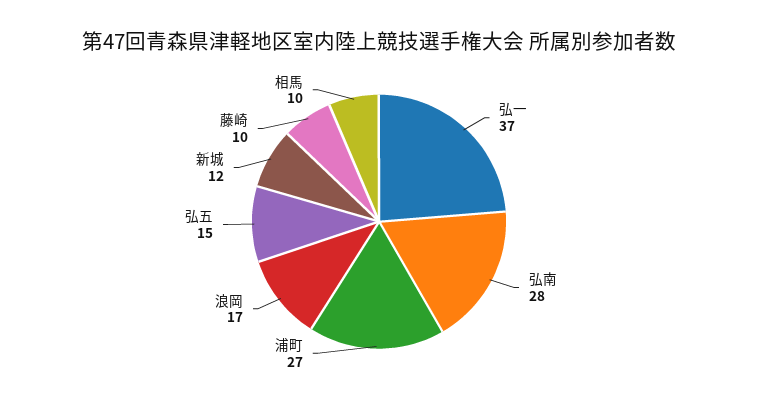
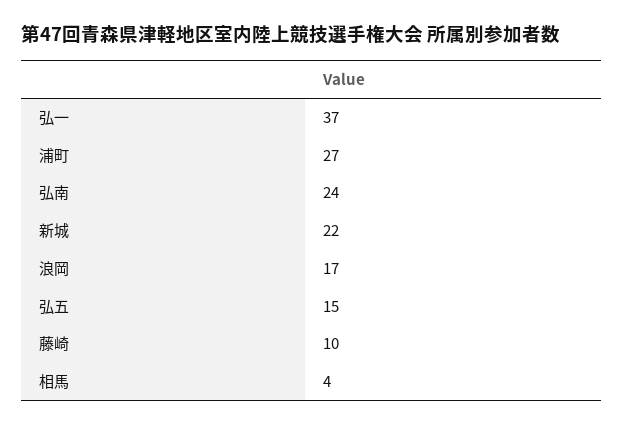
弘南: 28 -> 24
新城: 12 -> 22
相馬: 10 -> 4

